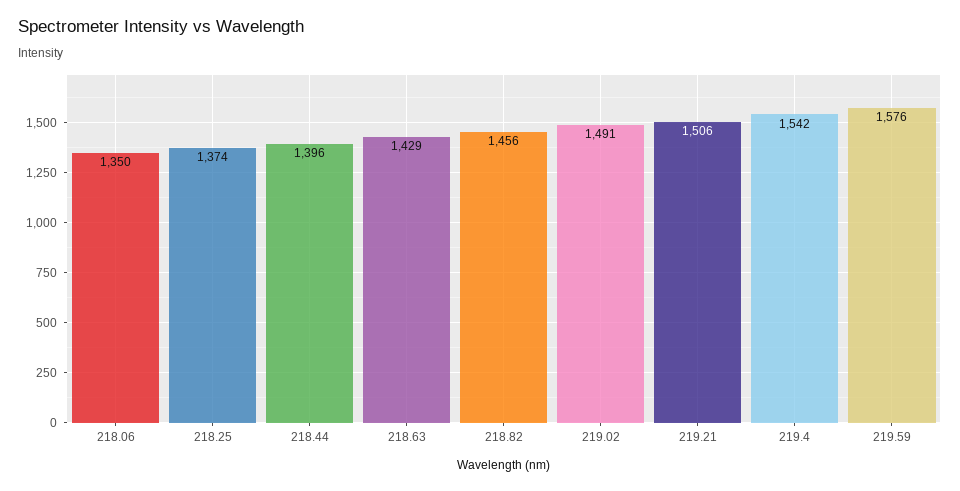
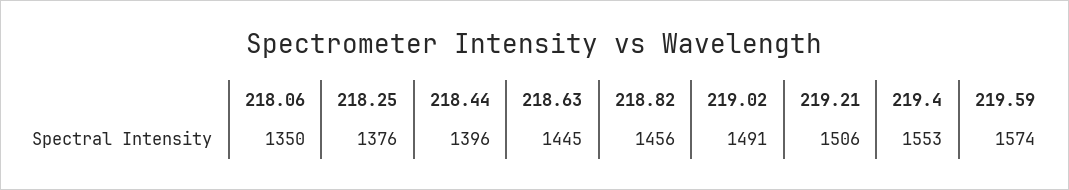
218.25: 1374 -> 1376
218.63: 1429 -> 1445
219.4: 1542 -> 1553
219.59: 1576 -> 1574

